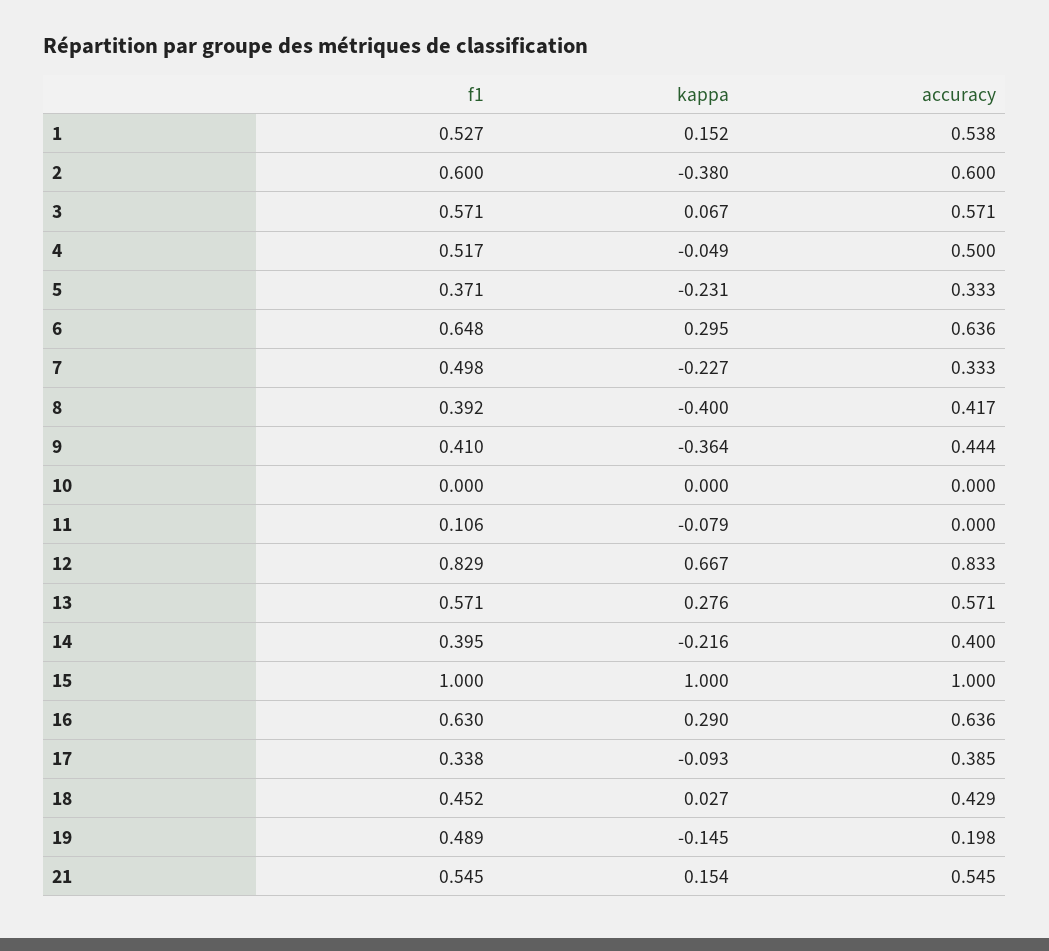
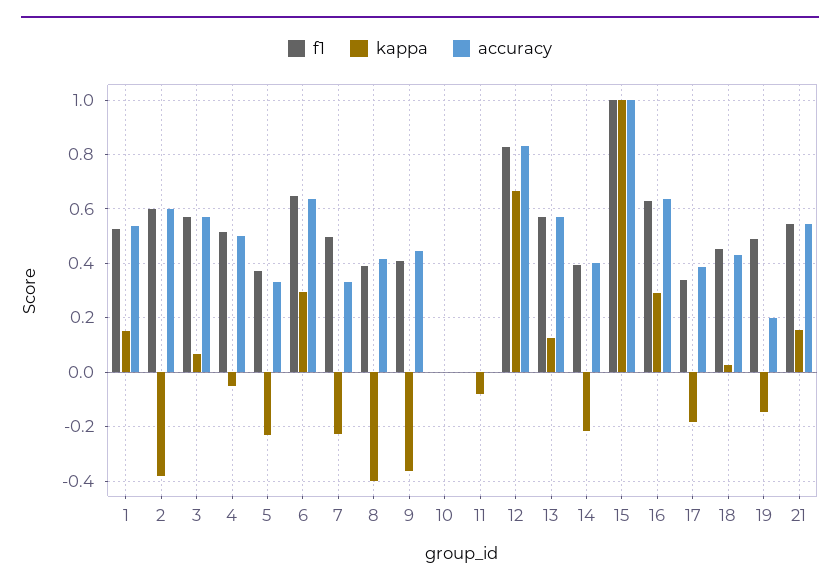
f1, 11: 0.106 -> 0
kappa, 13: 0.276 -> 0.125
kappa, 17: -0.093 -> -0.175

